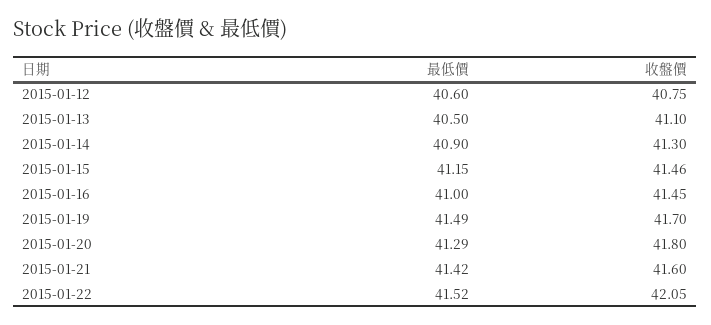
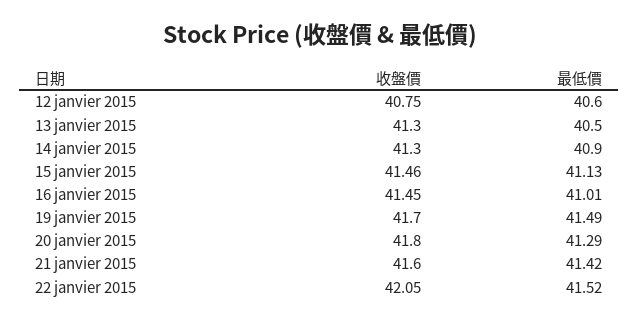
收盤價, 2015-01-13: 41.1 -> 41.3
最低價, 2015-01-15: 41.15 -> 41.13
最低價, 2015-01-16: 41 -> 41.01

